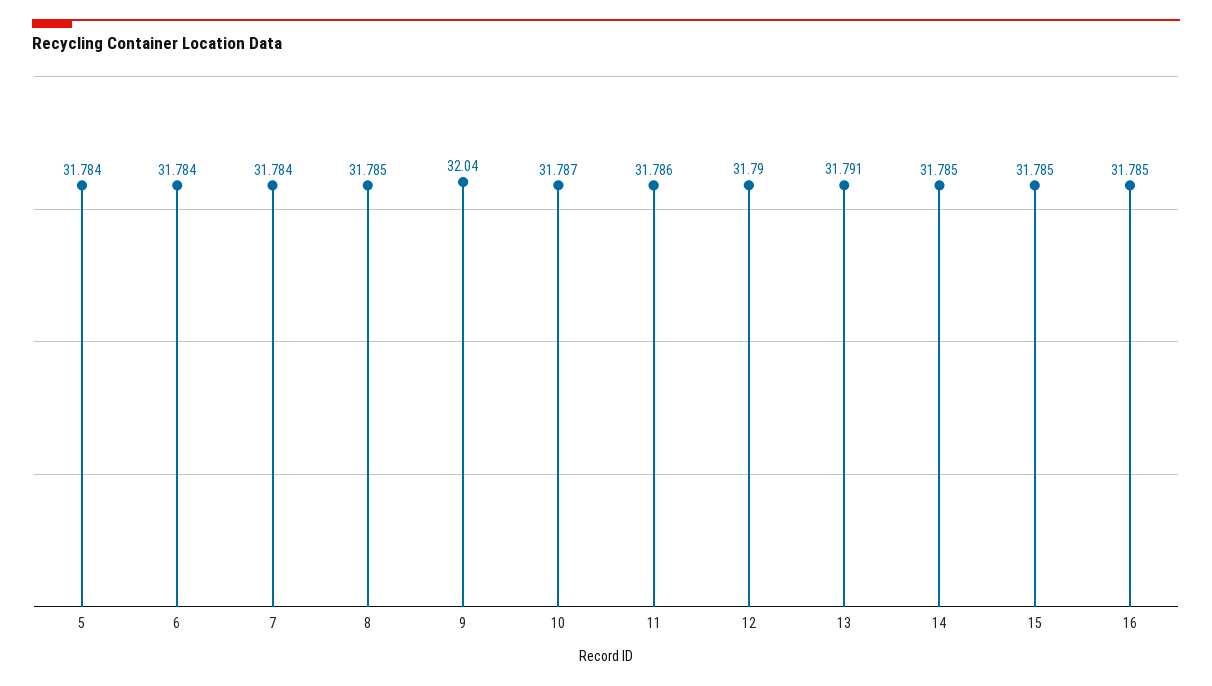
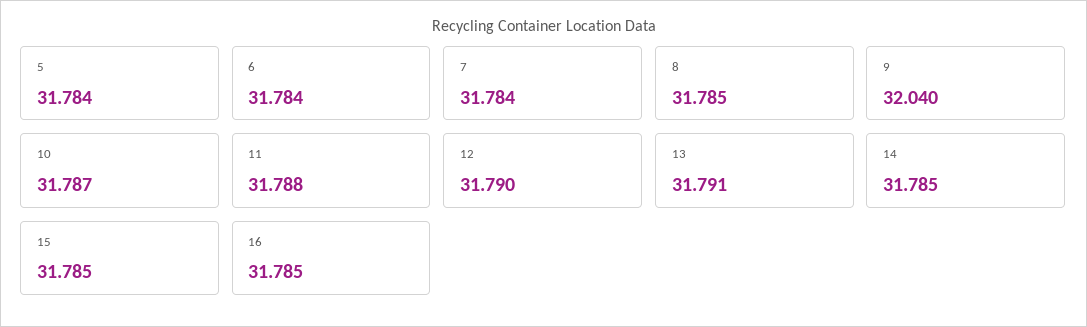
11: 31.786 -> 31.788

